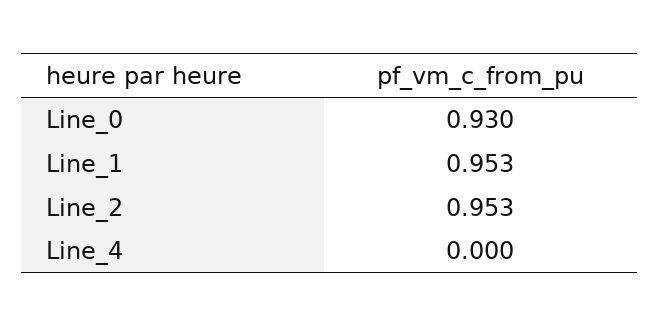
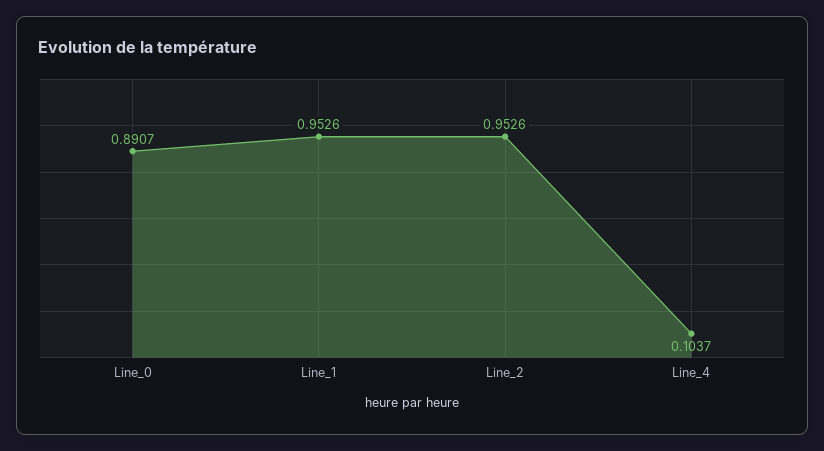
Line_0: 0.93 -> 0.8907
Line_4: 0 -> 0.1037

